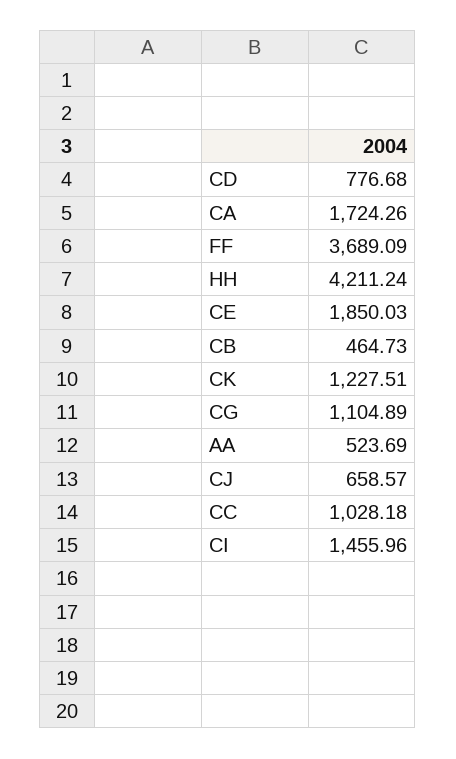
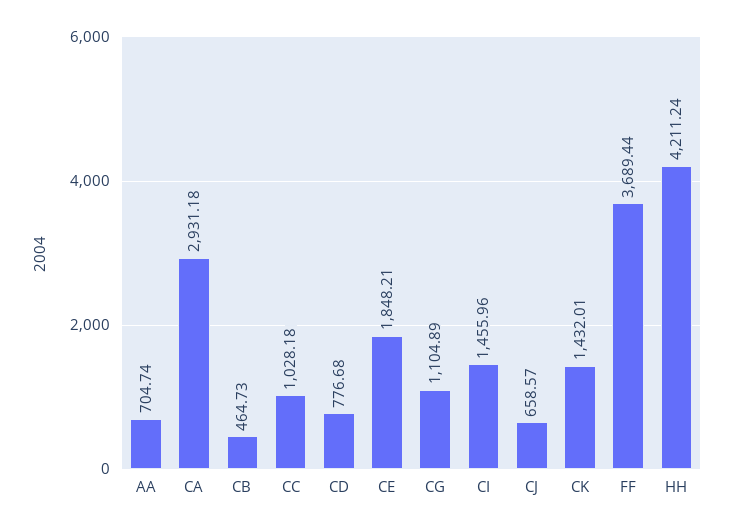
CA: 1724.26 -> 2931.18
FF: 3689.09 -> 3689.44
CE: 1850.03 -> 1848.21
CK: 1227.51 -> 1432.01
AA: 523.69 -> 704.74

